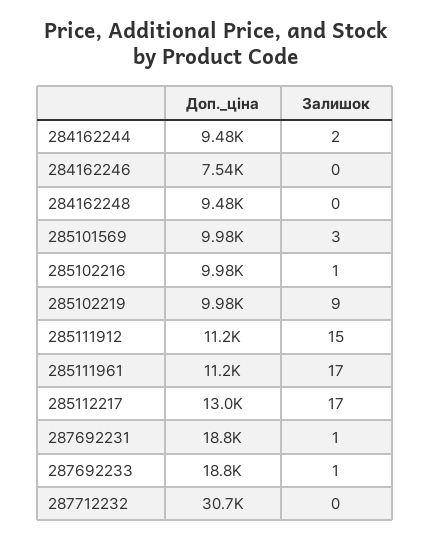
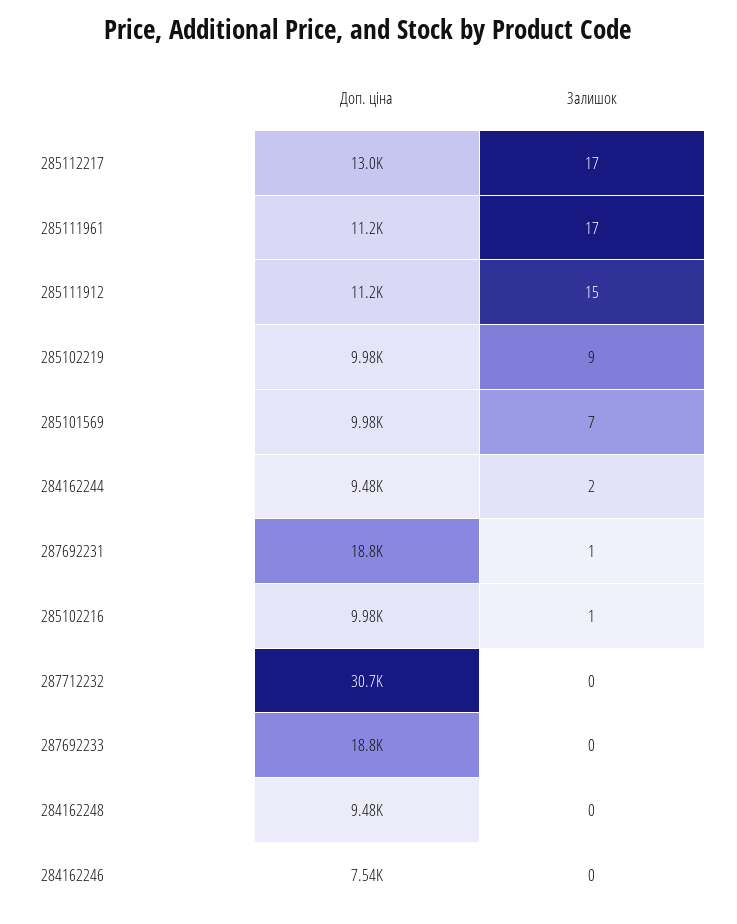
Залишок, 285101569: 3 -> 7
Залишок, 287692233: 1 -> 0

